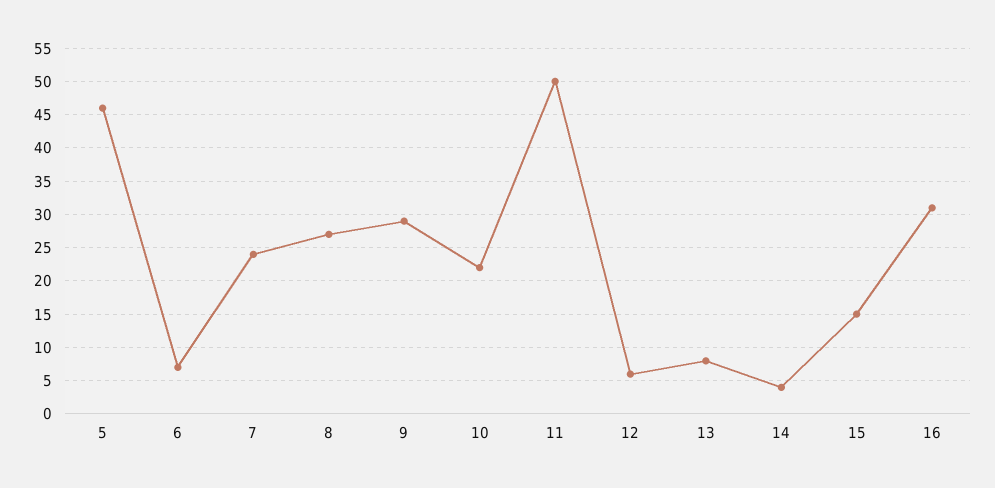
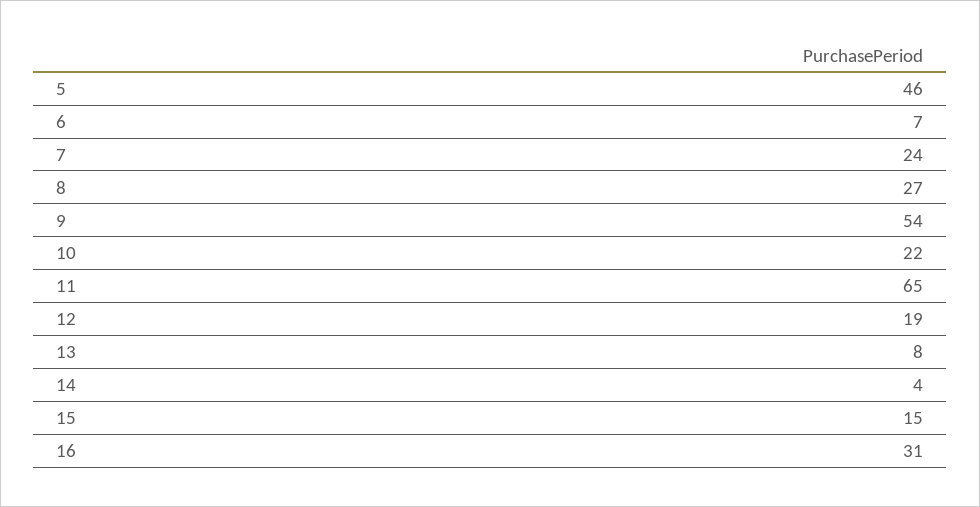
9: 29 -> 54
11: 50 -> 65
12: 6 -> 19

